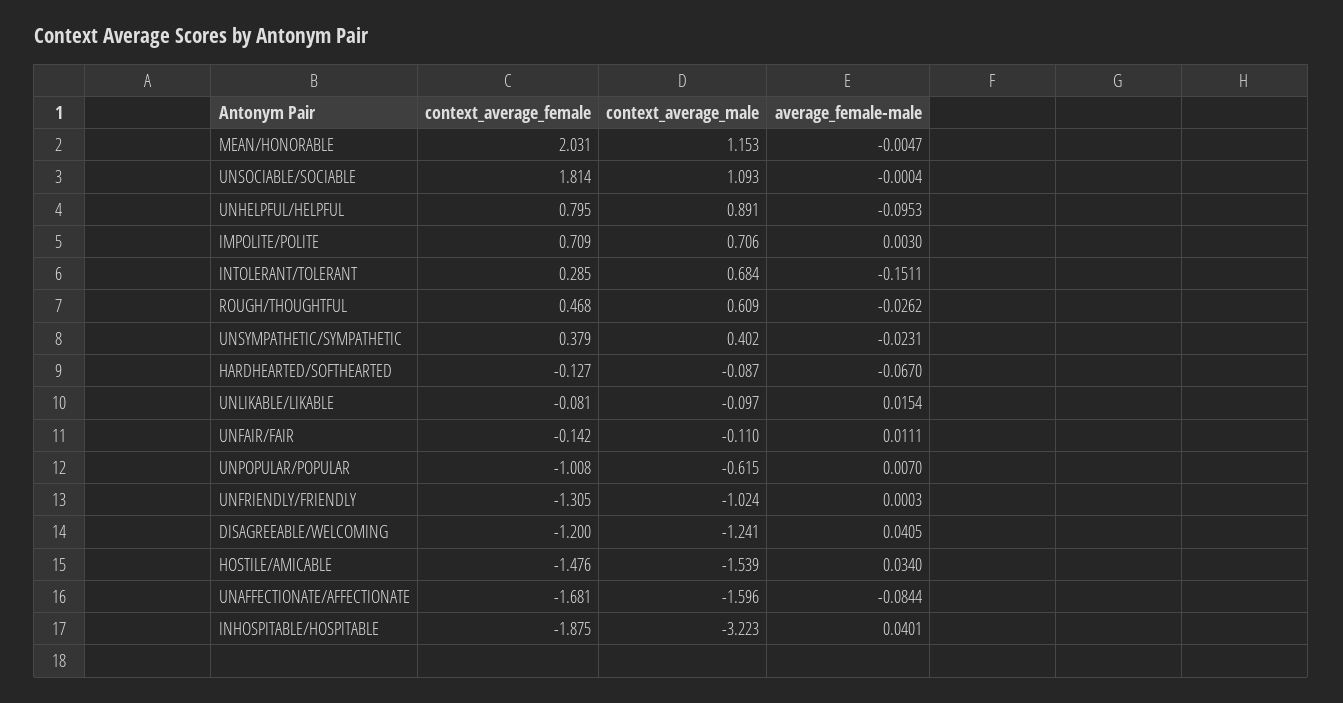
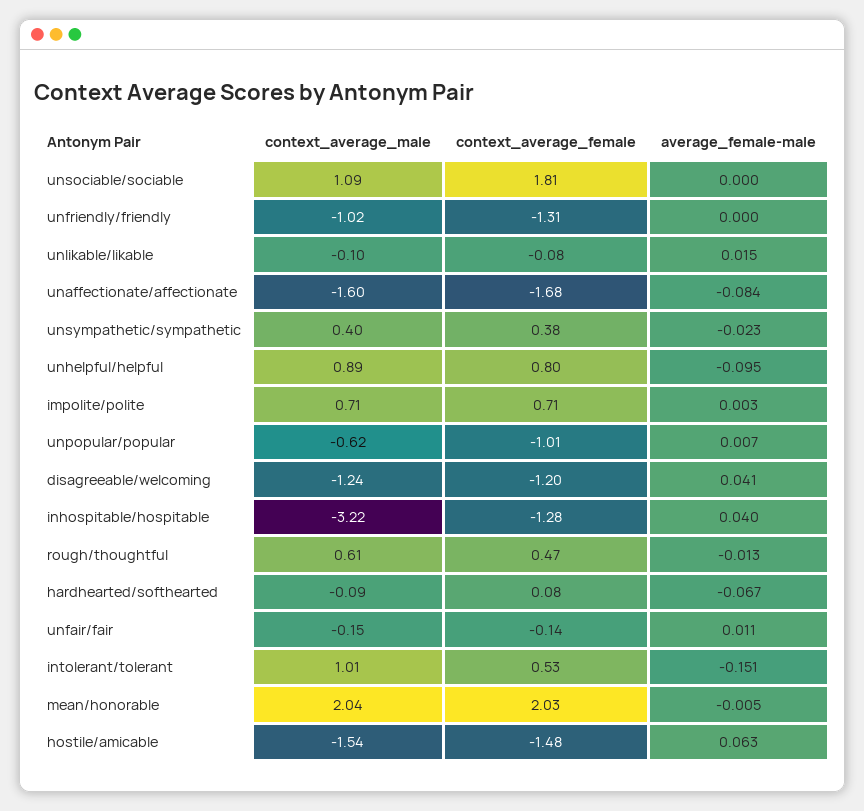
context_average_male, MEAN/HONORABLE: 1.153 -> 2.04
context_average_female, INTOLERANT/TOLERANT: 0.285 -> 0.53
context_average_male, INTOLERANT/TOLERANT: 0.684 -> 1.01
average_female-male, ROUGH/THOUGHTFUL: -0.0262 -> -0.013
context_average_female, HARDHEARTED/SOFTHEARTED: -0.127 -> 0.08
context_average_male, UNFAIR/FAIR: -0.11 -> -0.15
average_female-male, HOSTILE/AMICABLE: 0.034 -> 0.063
context_average_female, INHOSPITABLE/HOSPITABLE: -1.875 -> -1.28

